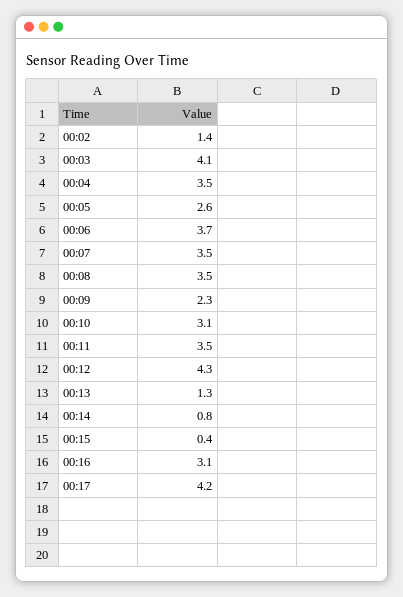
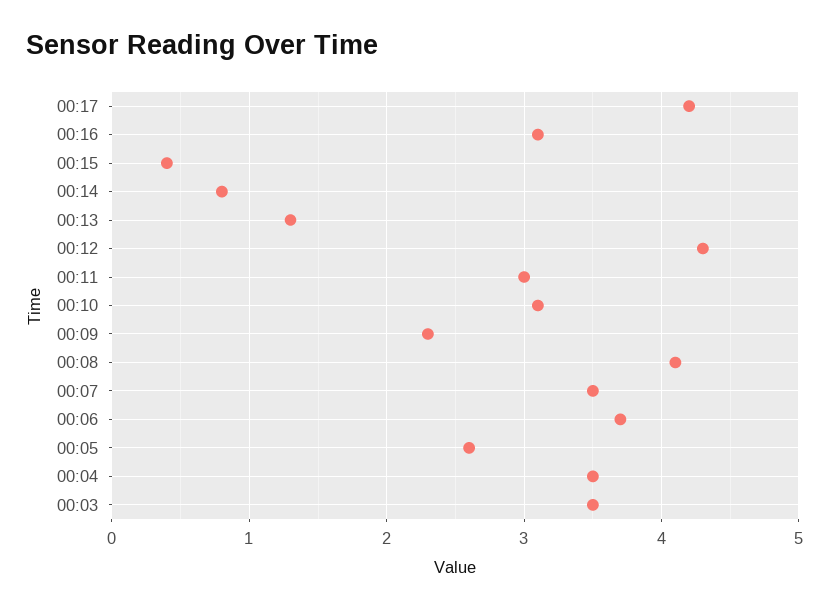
00:02: 1.4 -> none
00:03: 4.1 -> 3.5
00:08: 3.5 -> 4.1
00:11: 3.5 -> 3

